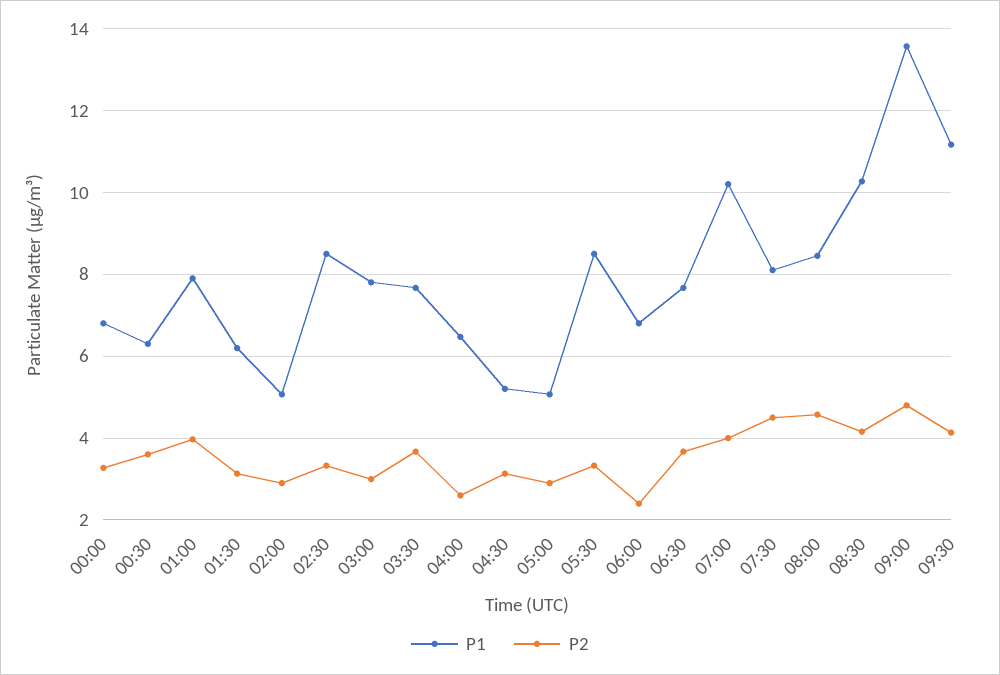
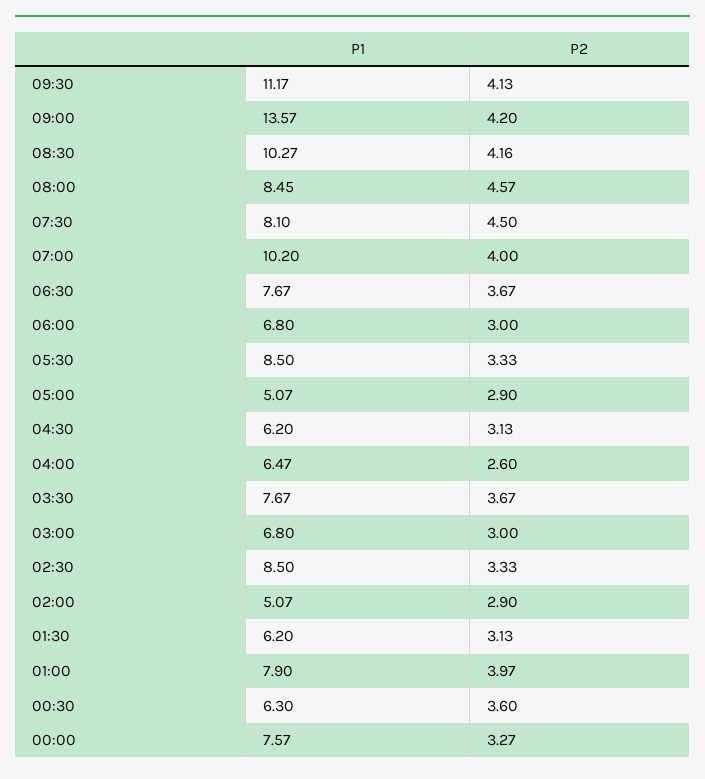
P1, 00:00: 6.8 -> 7.57
P1, 03:00: 7.8 -> 6.8
P1, 04:30: 5.2 -> 6.2
P2, 06:00: 2.4 -> 3
P2, 09:00: 4.8 -> 4.2

